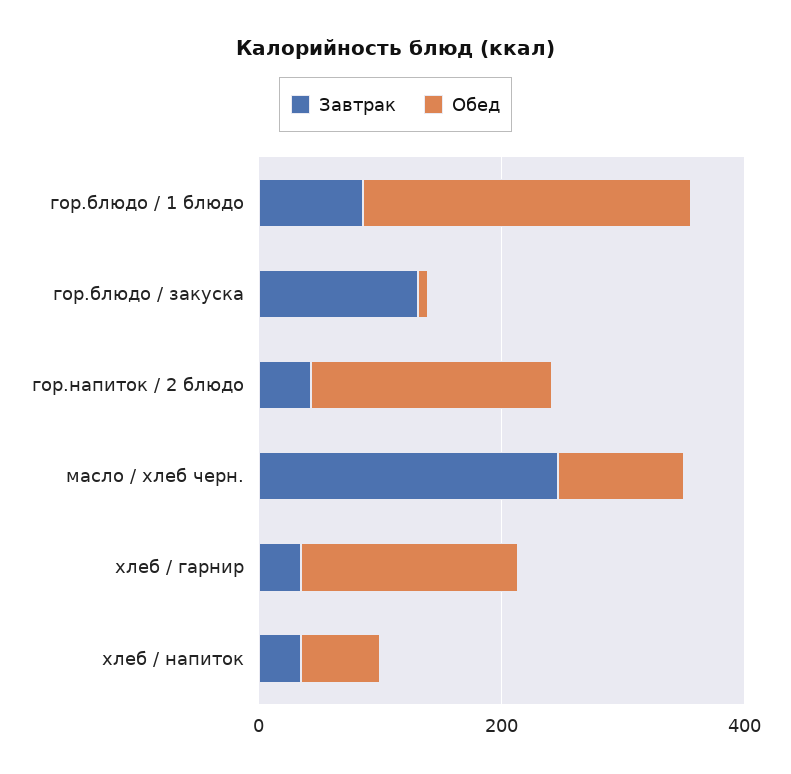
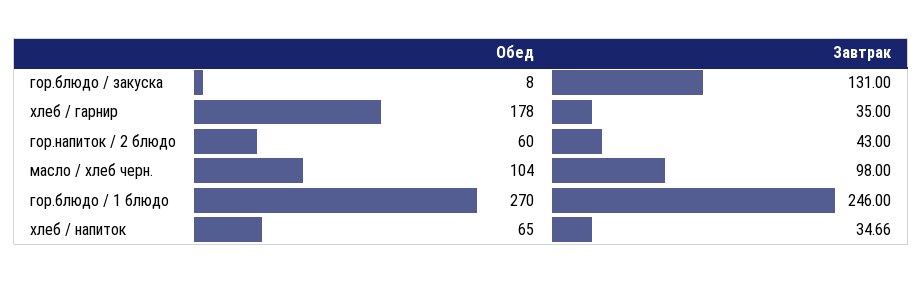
Завтрак, гор.блюдо / 1 блюдо: 100 -> 246
Обед, гор.напиток / 2 блюдо: 200 -> 60
Завтрак, масло / хлеб черн.: 250 -> 98

